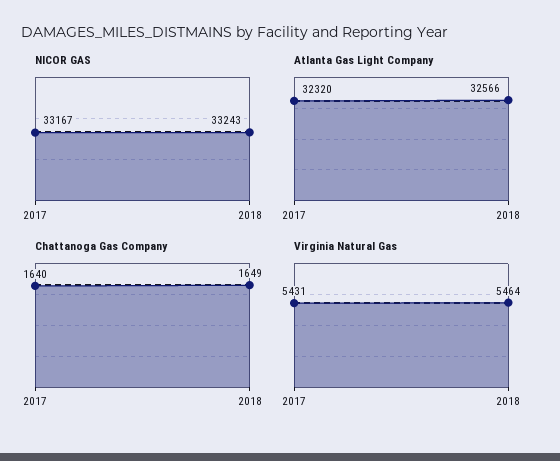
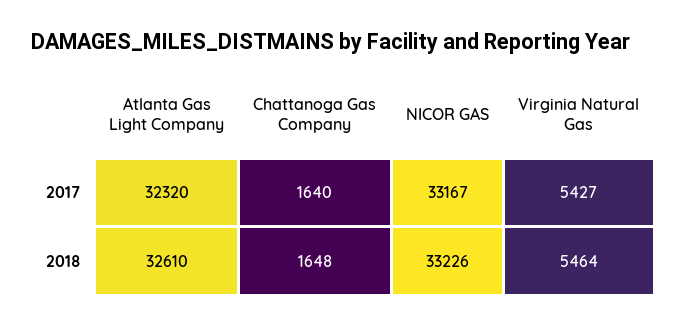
NICOR GAS, 2018: 33243 -> 33226
Atlanta Gas Light Company, 2018: 32566 -> 32610
Chattanoga Gas Company, 2018: 1649 -> 1648
Virginia Natural Gas, 2017: 5431 -> 5427

